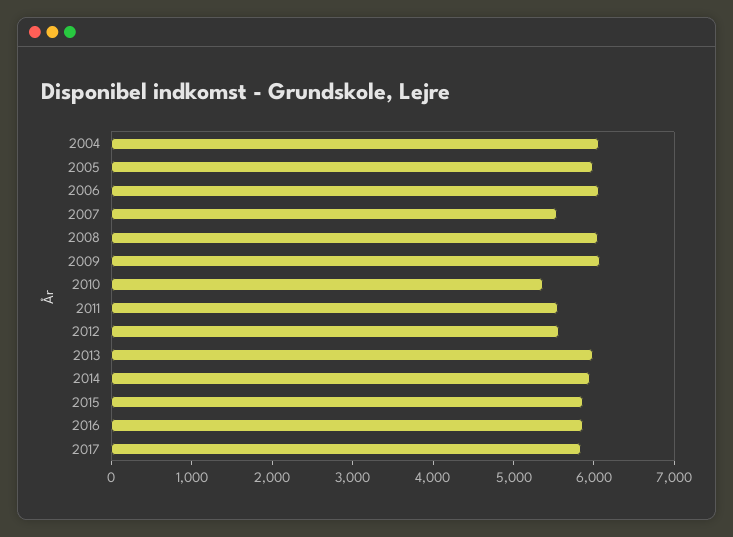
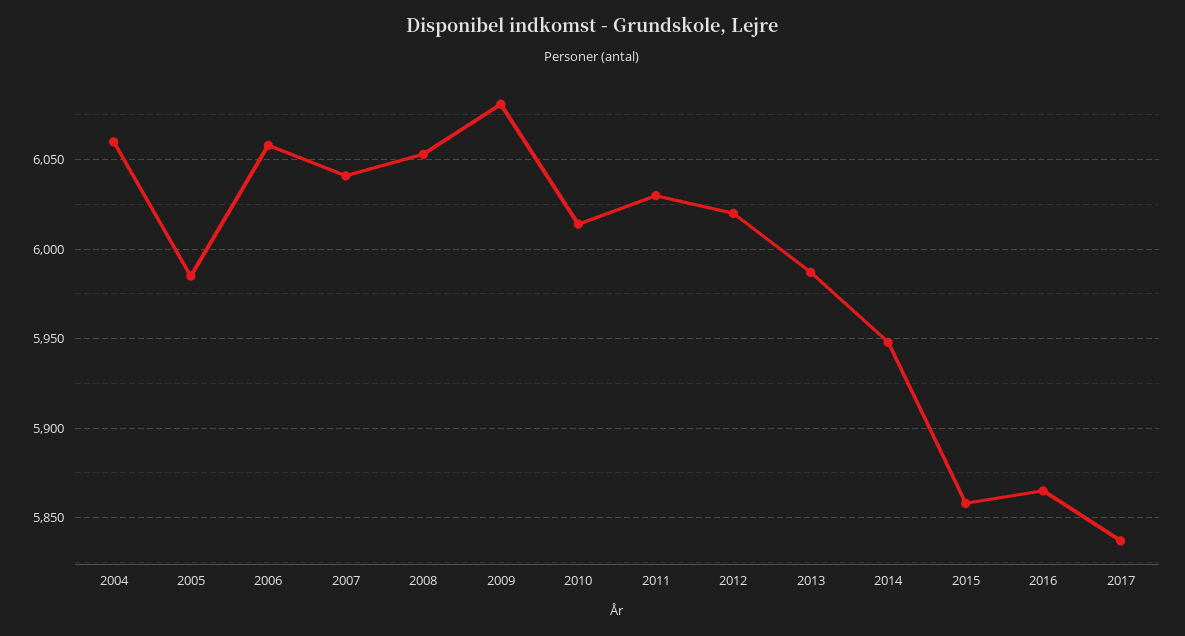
2007: 5600 -> 6040
2010: 5400 -> 6015
2011: 5600 -> 6030
2012: 5600 -> 6020

